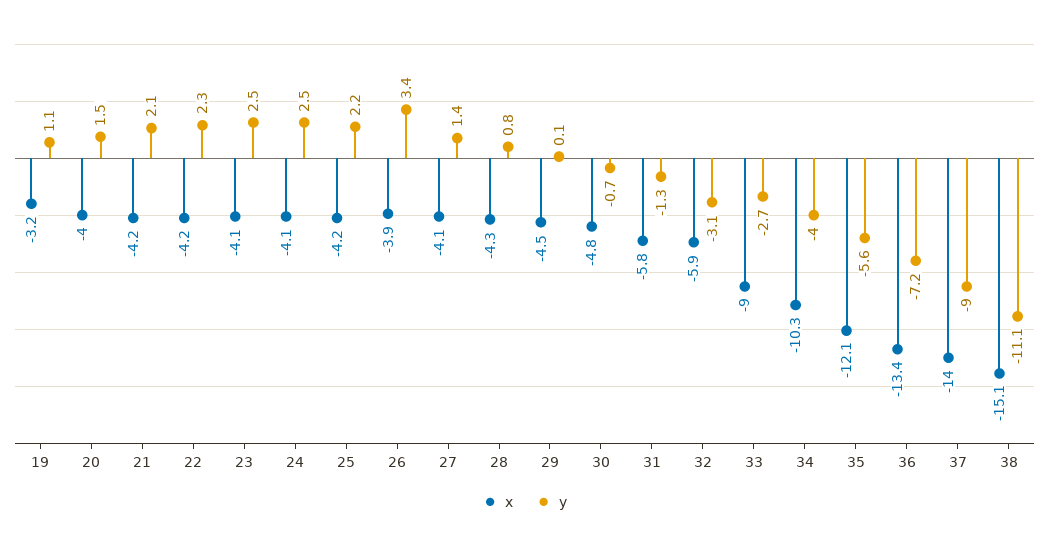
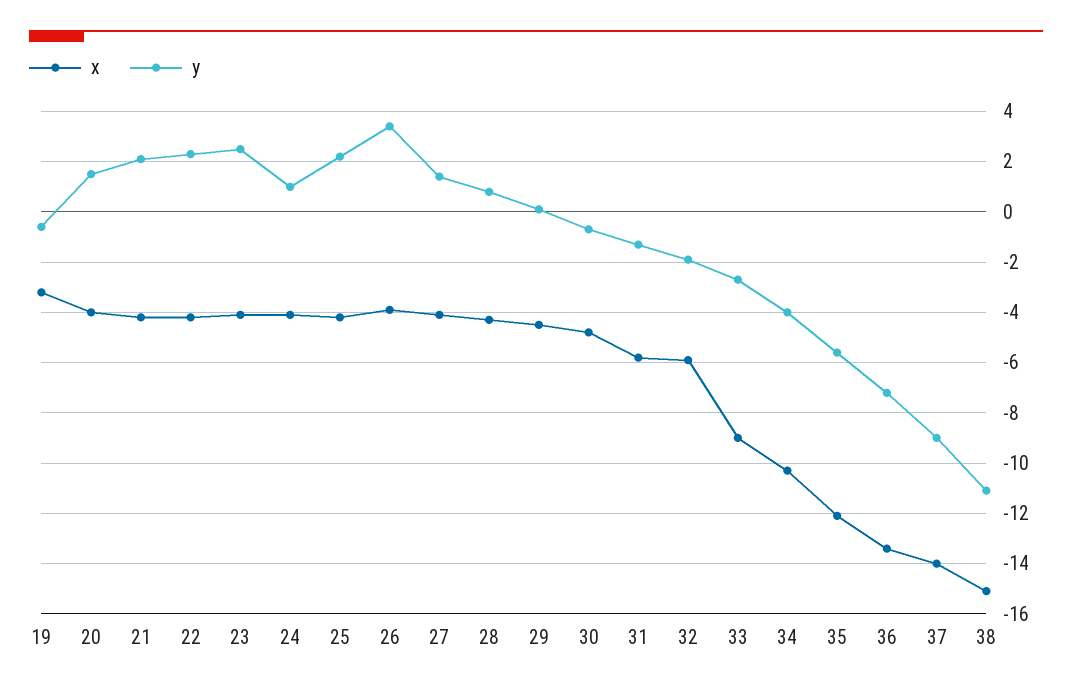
y, 19: 1.1 -> -0.5
y, 24: 2.5 -> 1
y, 32: -3.1 -> -2

